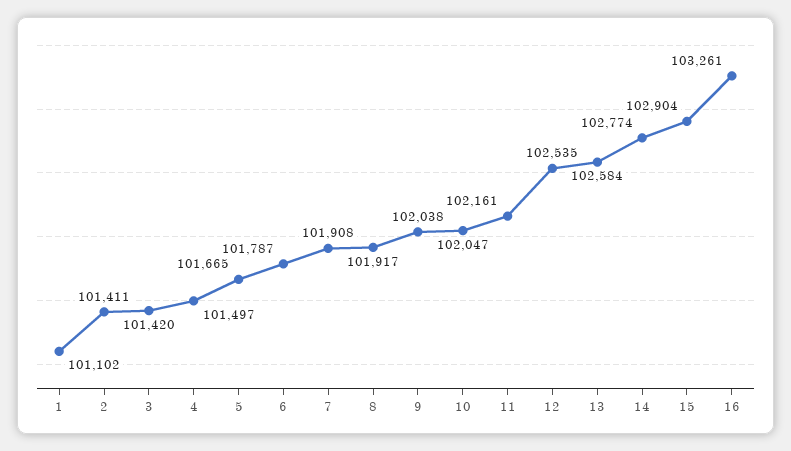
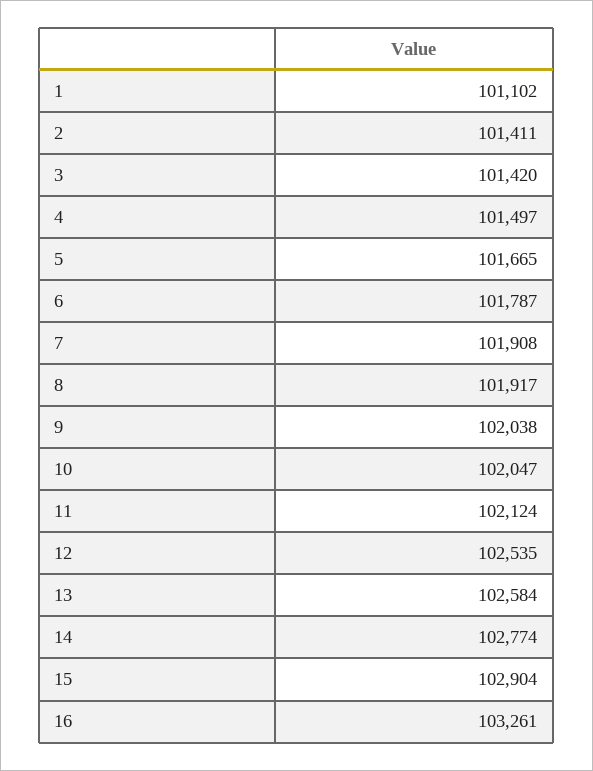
11: 102161 -> 102124

